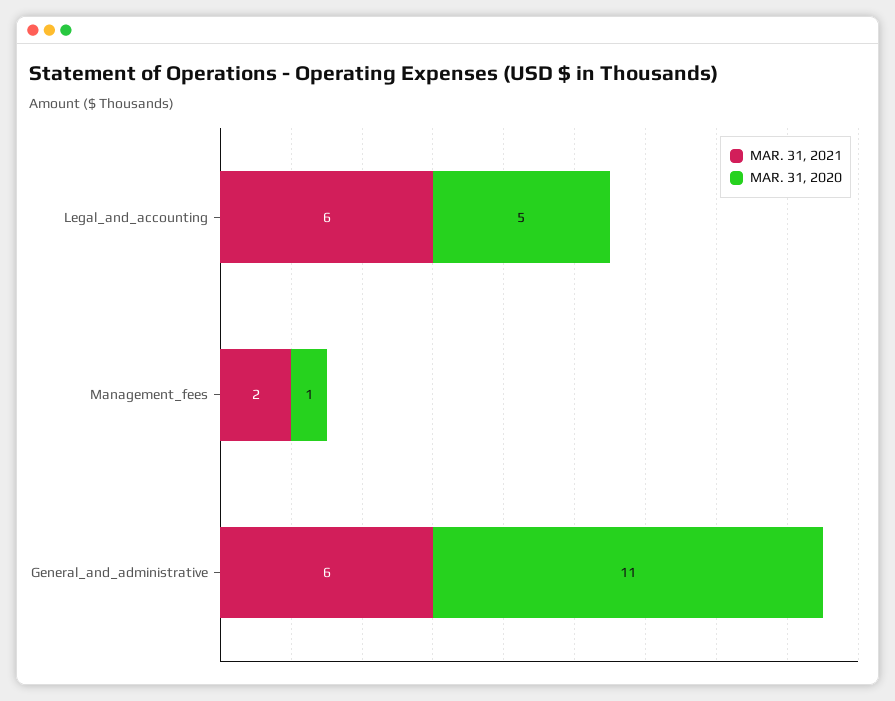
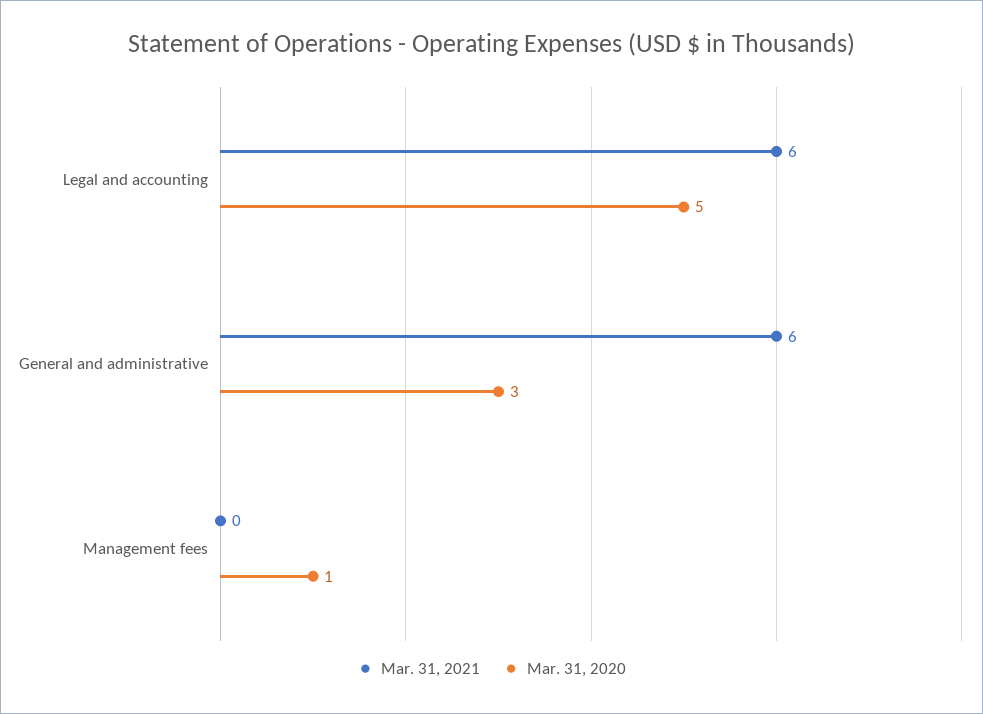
MAR. 31, 2021, Management_fees: 2 -> 0
MAR. 31, 2020, General_and_administrative: 11 -> 3

